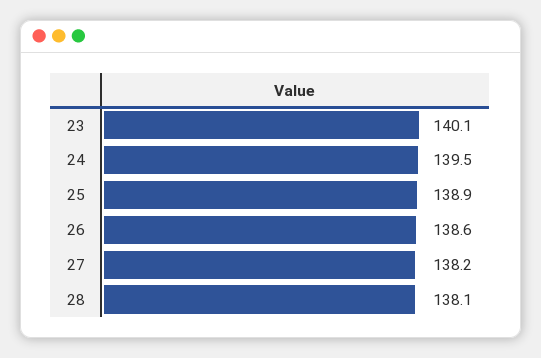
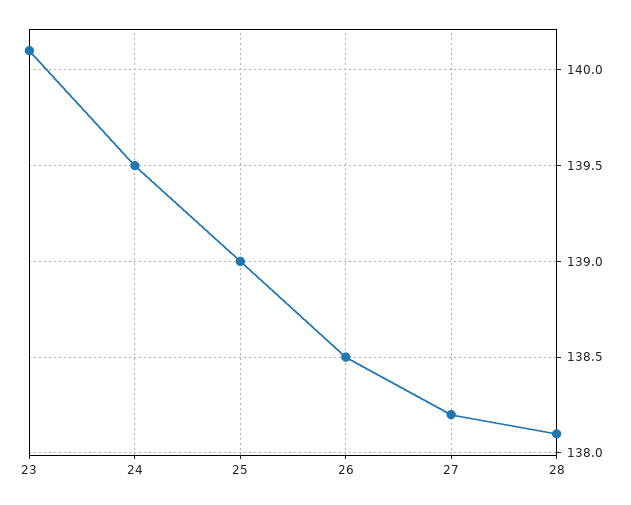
25: 138.9 -> 139
26: 138.6 -> 138.5

